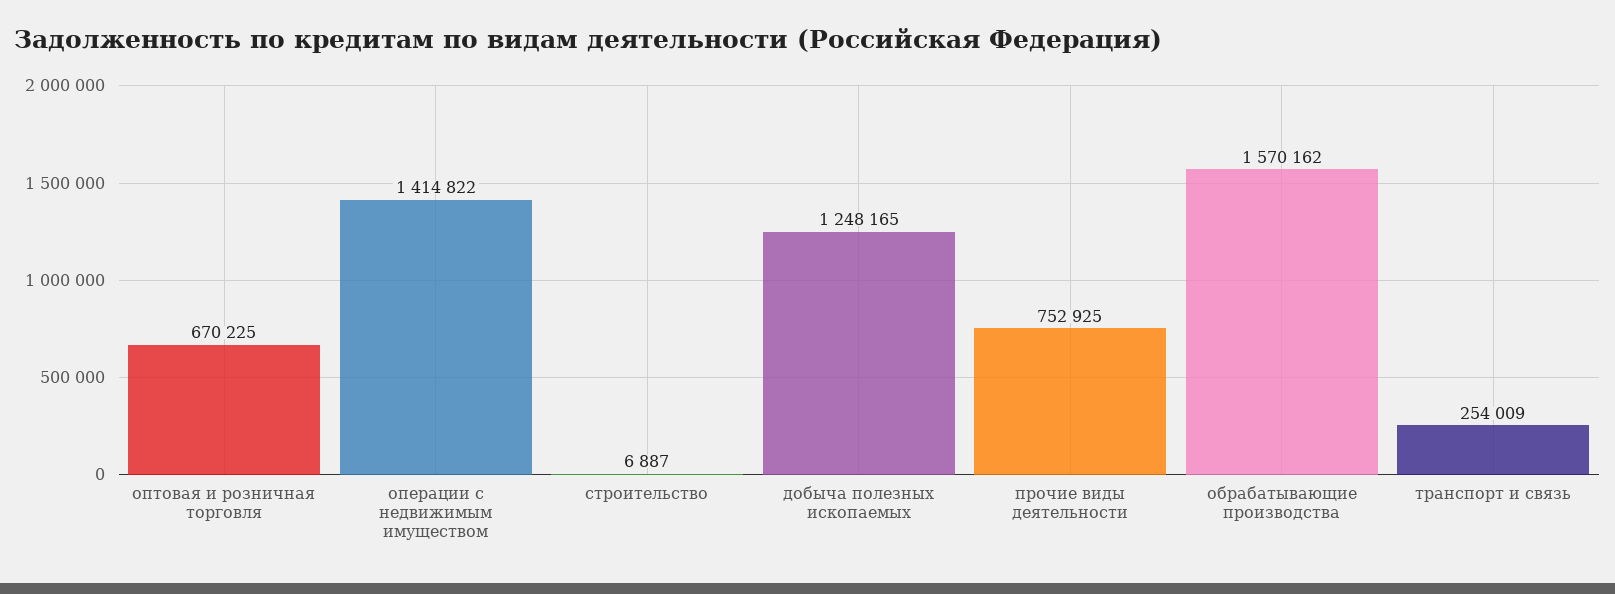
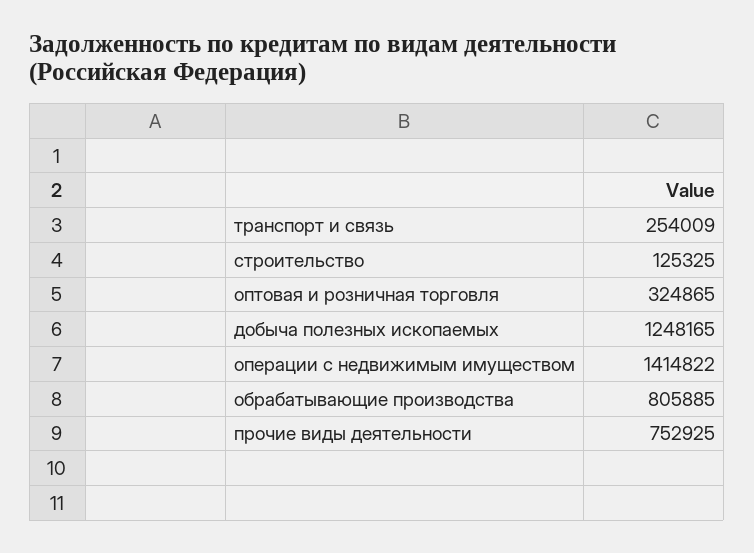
оптовая и розничная торговля: 670225 -> 324865
строительство: 6887 -> 125325
обрабатывающие производства: 1570162 -> 805885

